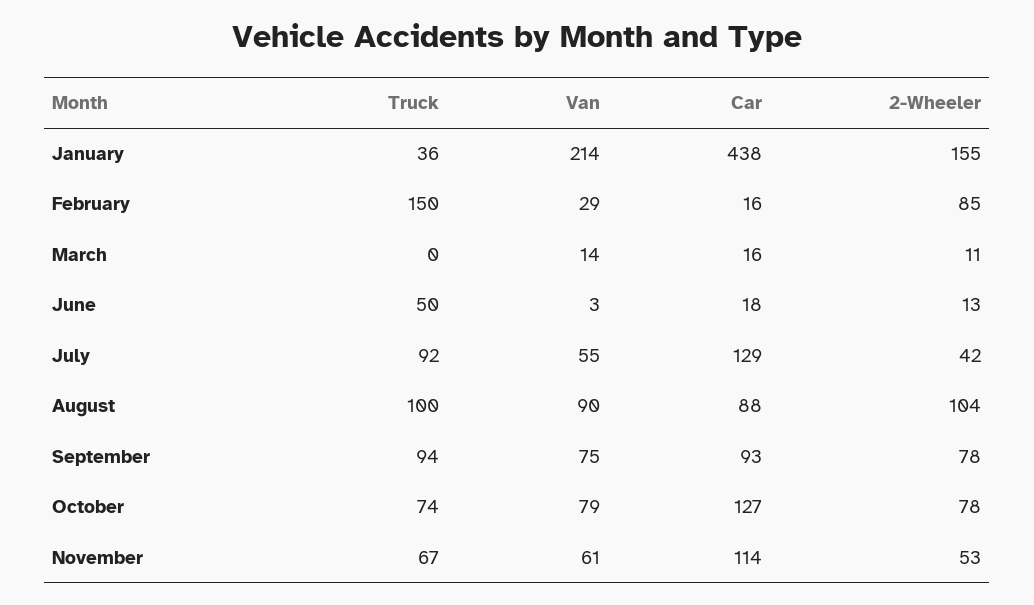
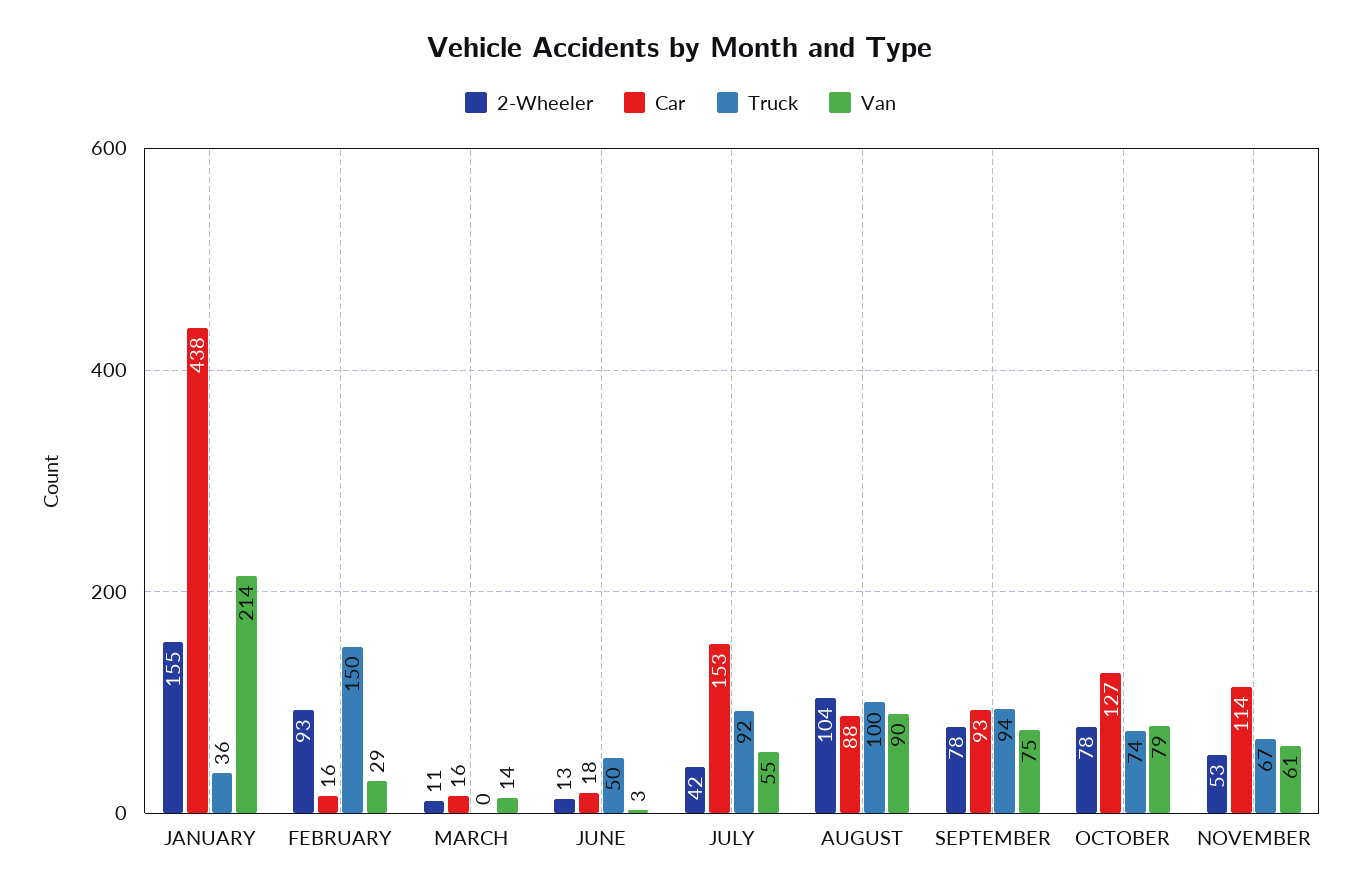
2-Wheeler, February: 85 -> 93
Car, July: 129 -> 153

